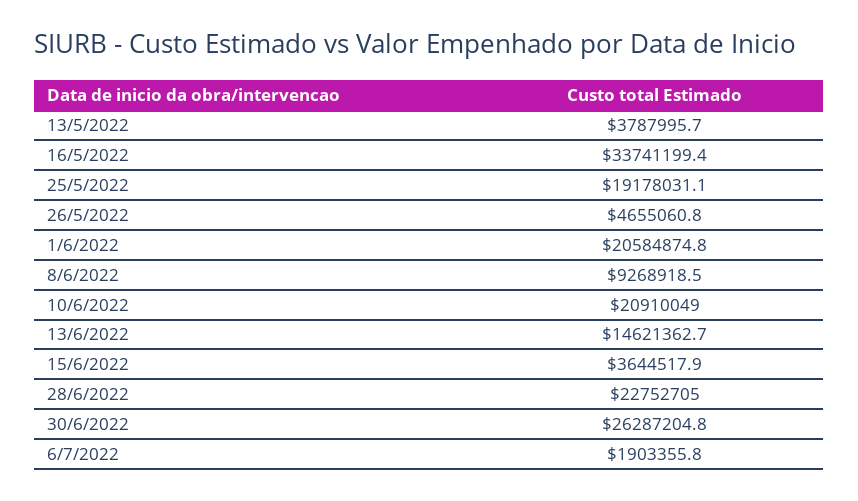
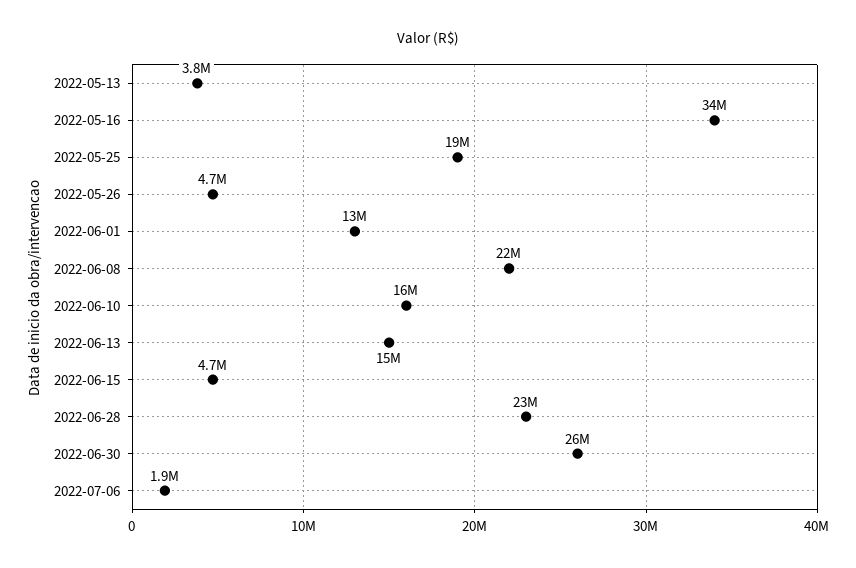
1/6/2022: 20584874.8 -> 13000000
8/6/2022: 9268918.5 -> 22000000
10/6/2022: 20910049 -> 16000000
15/6/2022: 3644517.9 -> 4700000

